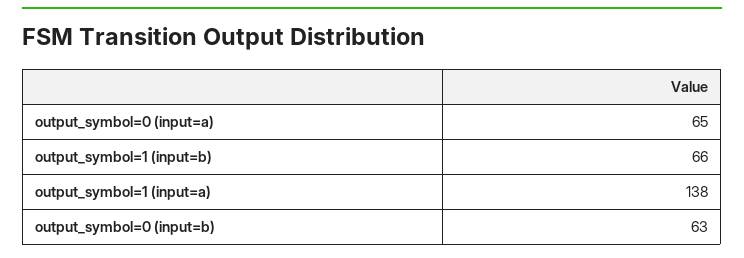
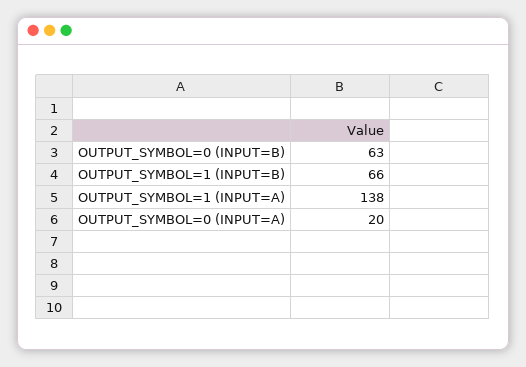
output_symbol=0 (input=a): 65 -> 20

